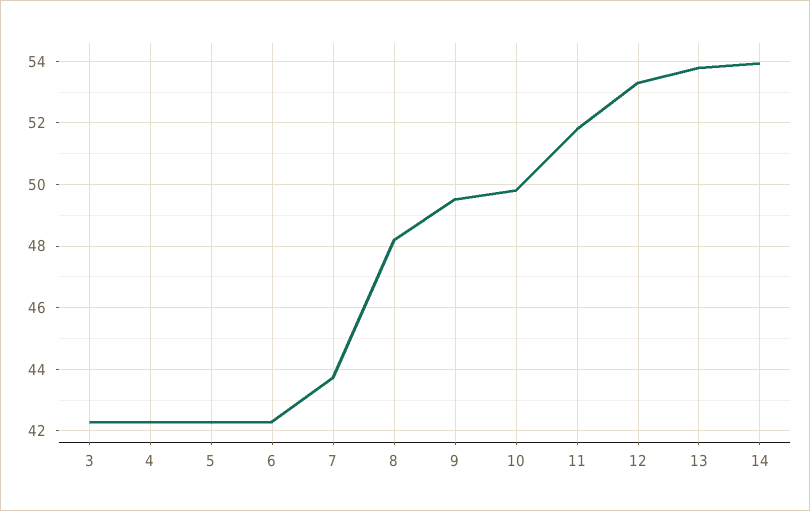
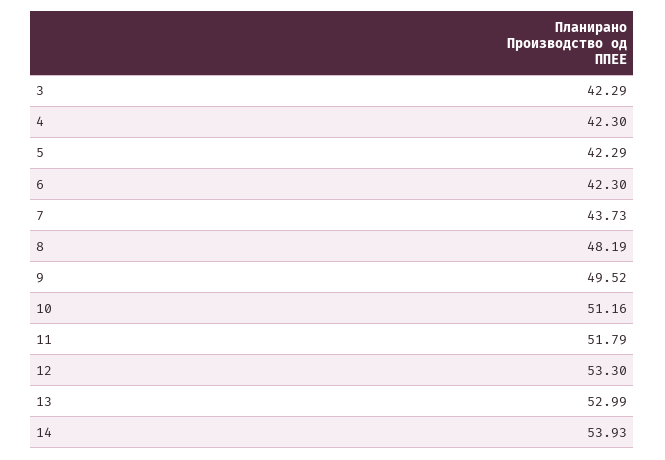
10: 49.8 -> 51.16
13: 53.8 -> 52.99

